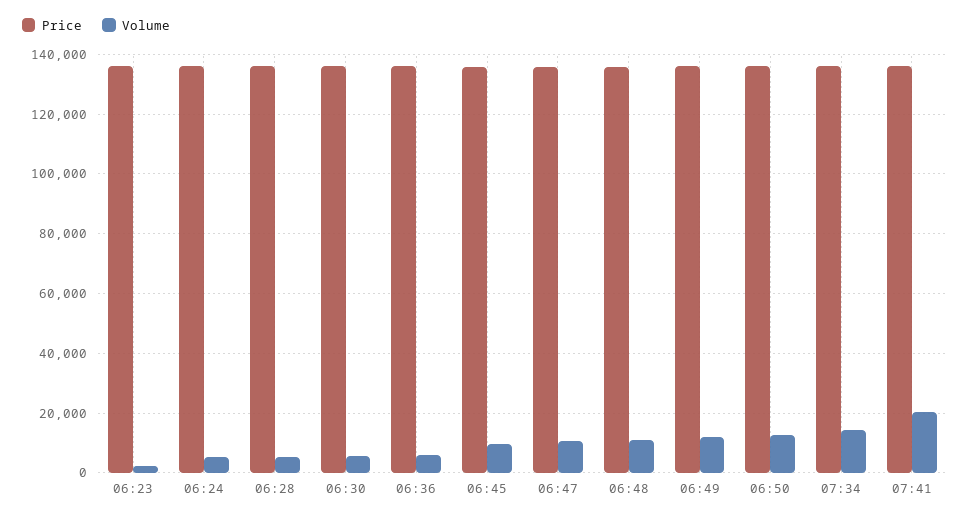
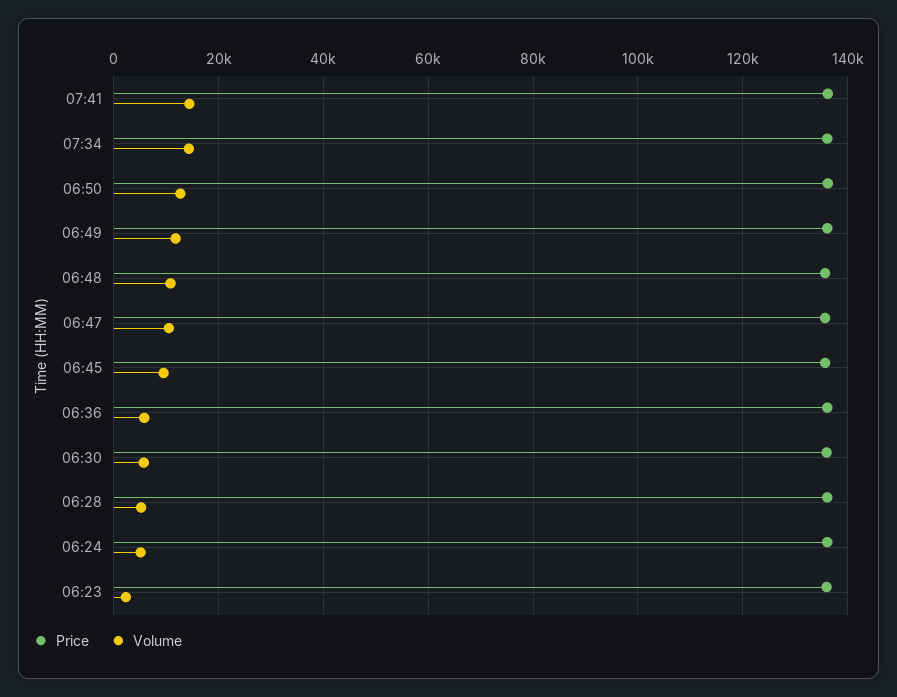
Volume, 07:41: 20000 -> 14000

